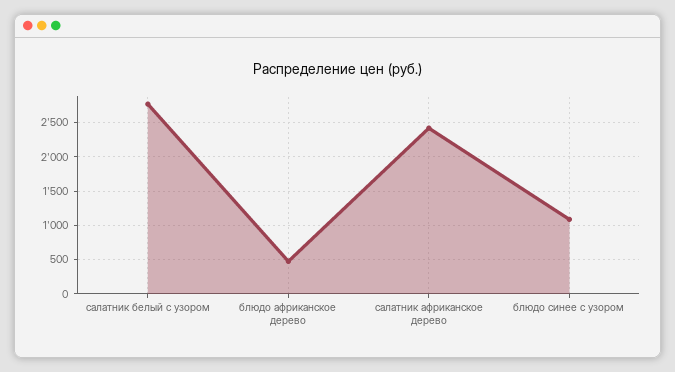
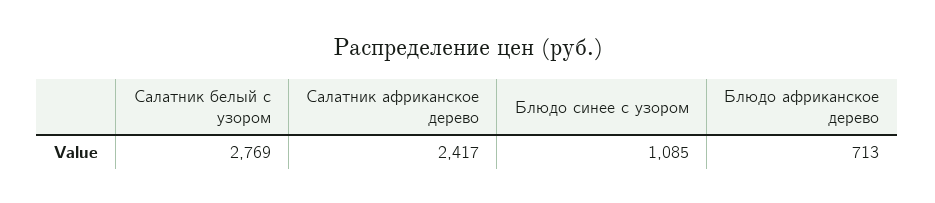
блюдо африканское дерево: 500 -> 713

